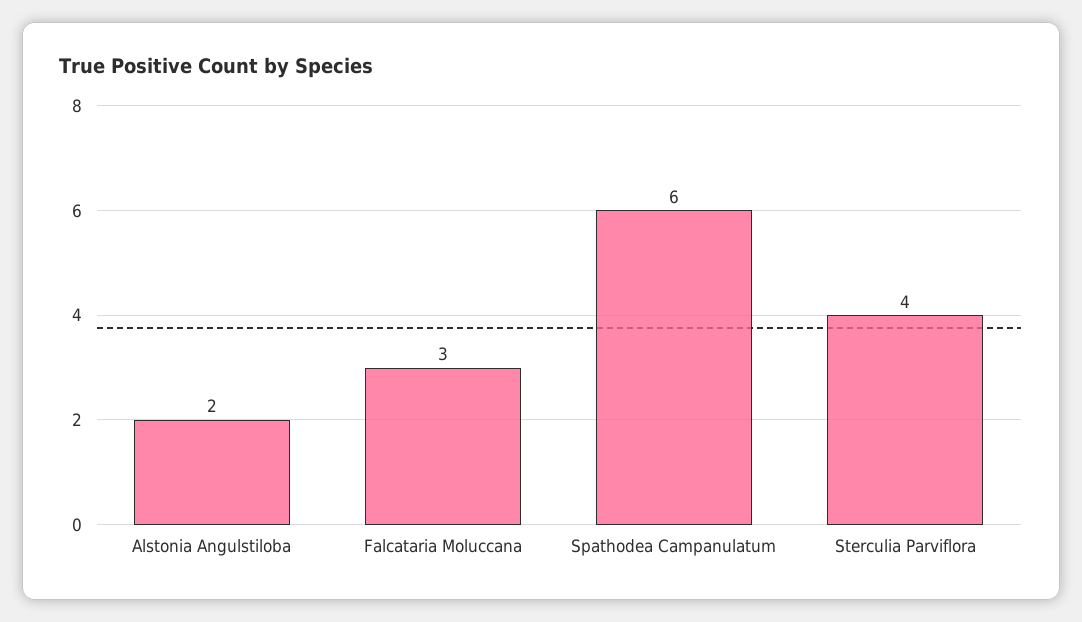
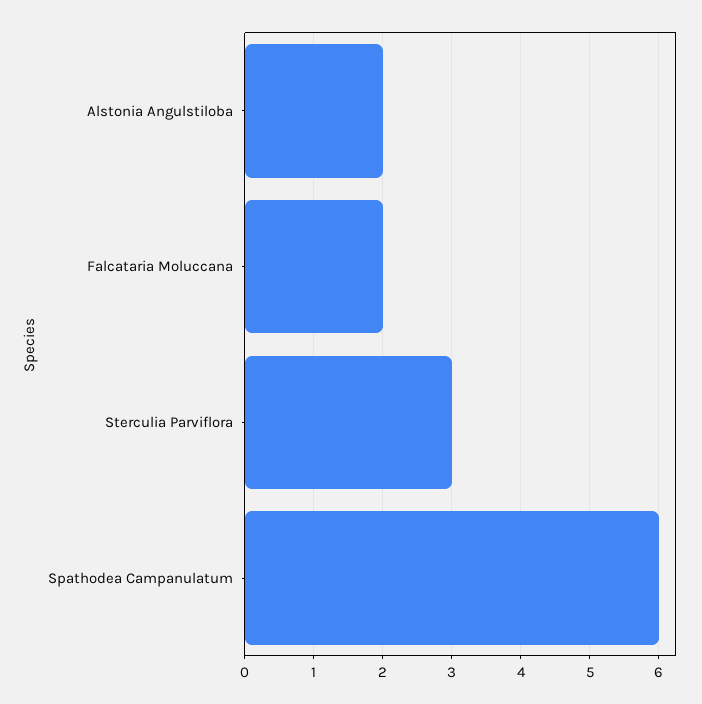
Falcataria Moluccana: 3 -> 2
Sterculia Parviflora: 4 -> 3

